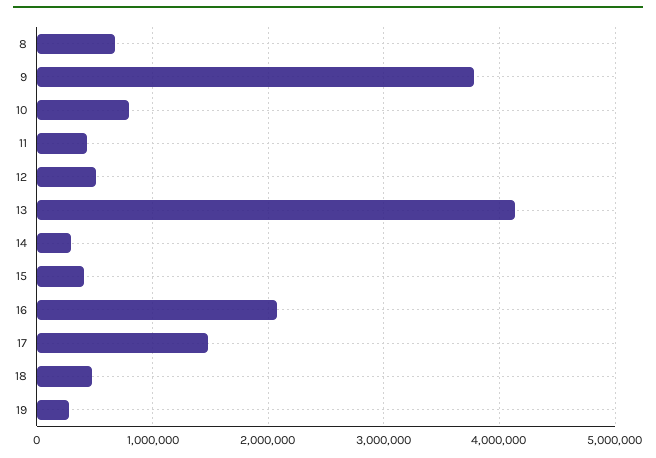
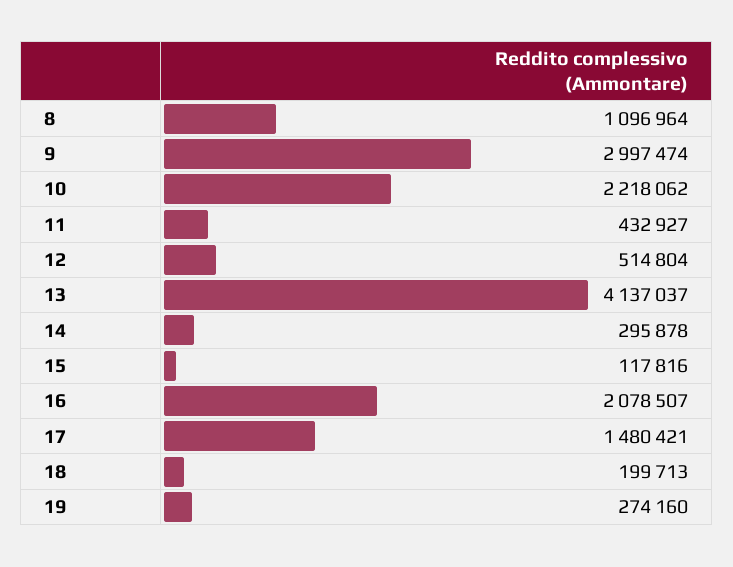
8: 700000 -> 1096964
9: 3800000 -> 2997474
10: 800000 -> 2218062
15: 400000 -> 117816
18: 500000 -> 199713

